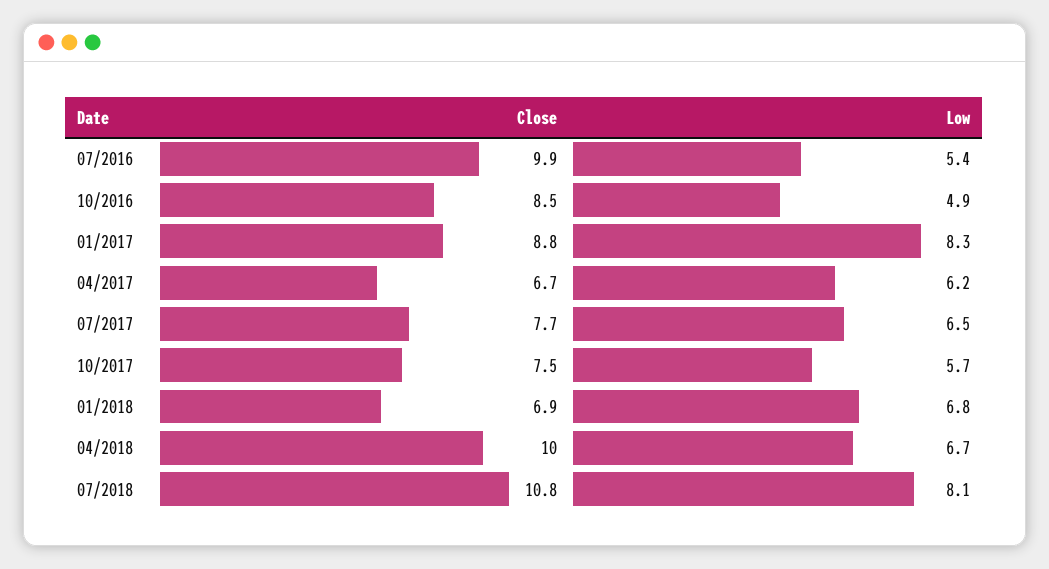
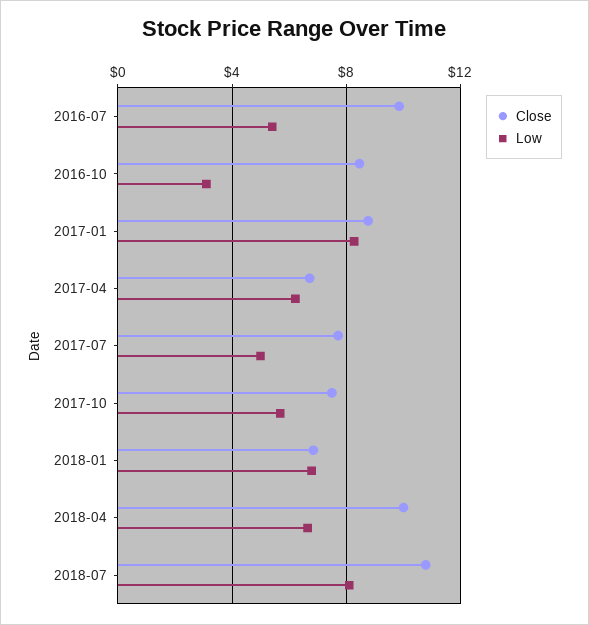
Low, 10/2016: 4.9 -> 3
Low, 07/2017: 6.5 -> 5

